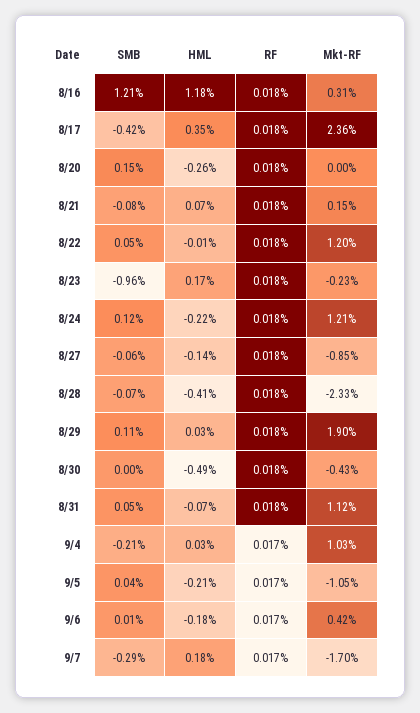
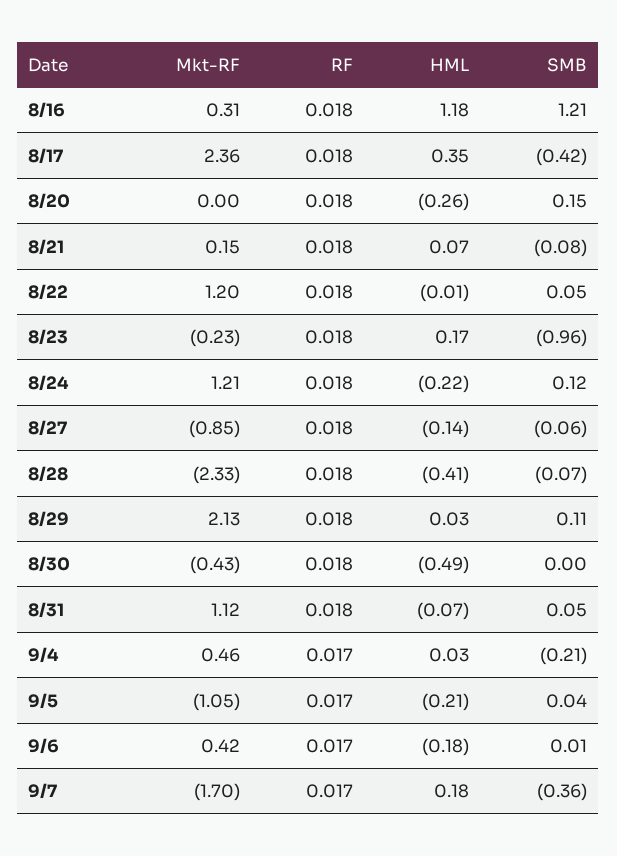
Mkt-RF, 8/29: 1.9 -> 2.13
Mkt-RF, 9/4: 1.03 -> 0.46
SMB, 9/7: -0.29 -> -0.36

